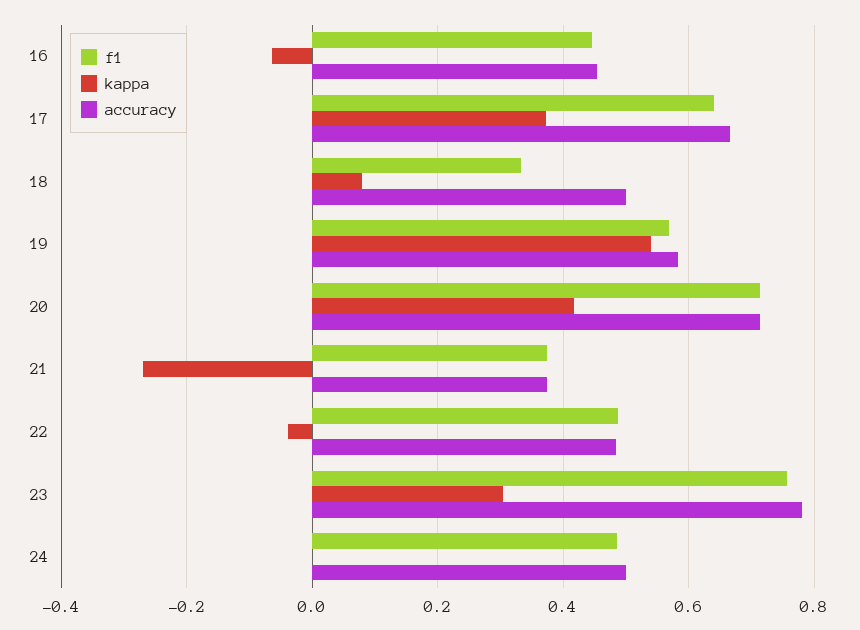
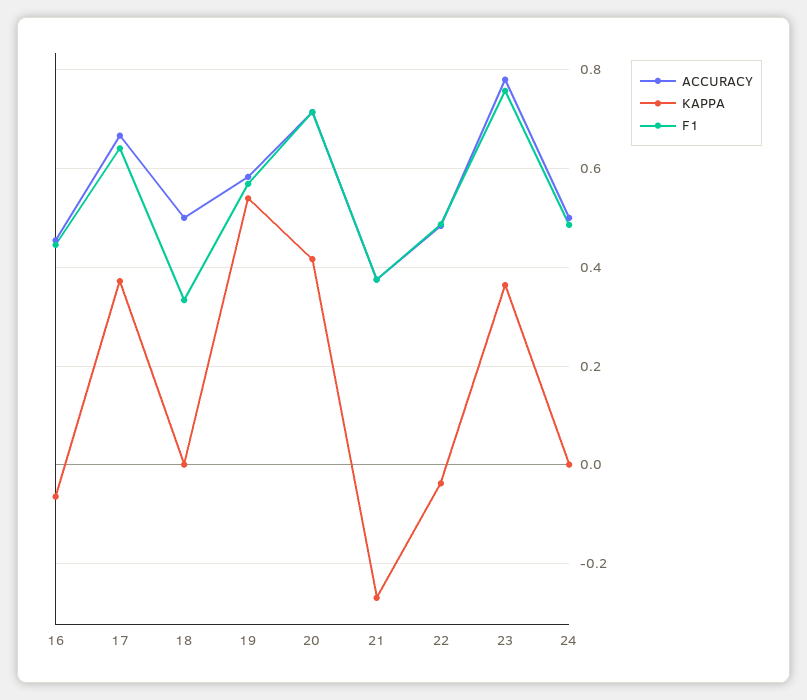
kappa, 18: 0.08 -> 0
kappa, 23: 0.3 -> 0.36

